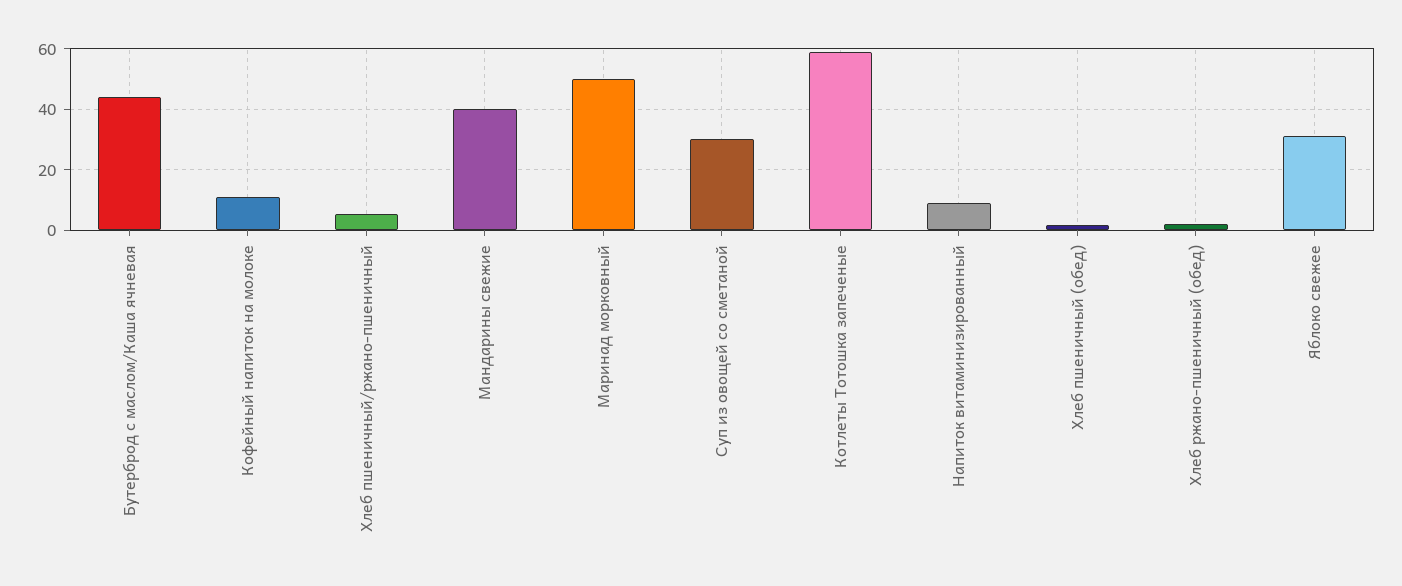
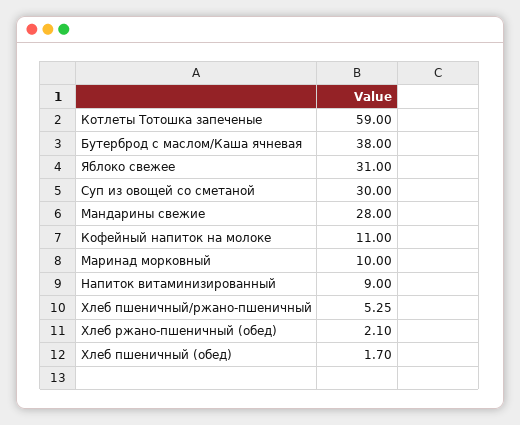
Бутерброд с маслом/Каша ячневая: 44 -> 38
Мандарины свежие: 40 -> 28
Маринад морковный: 50 -> 10

